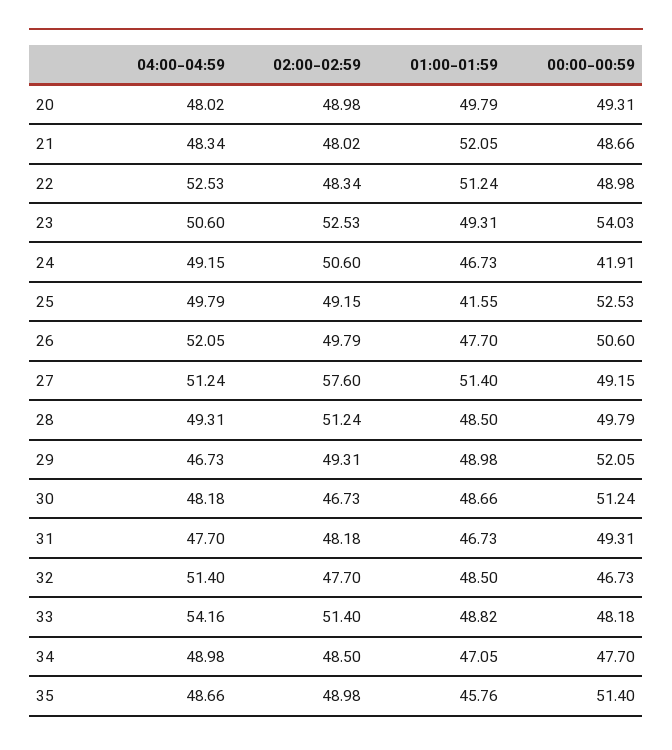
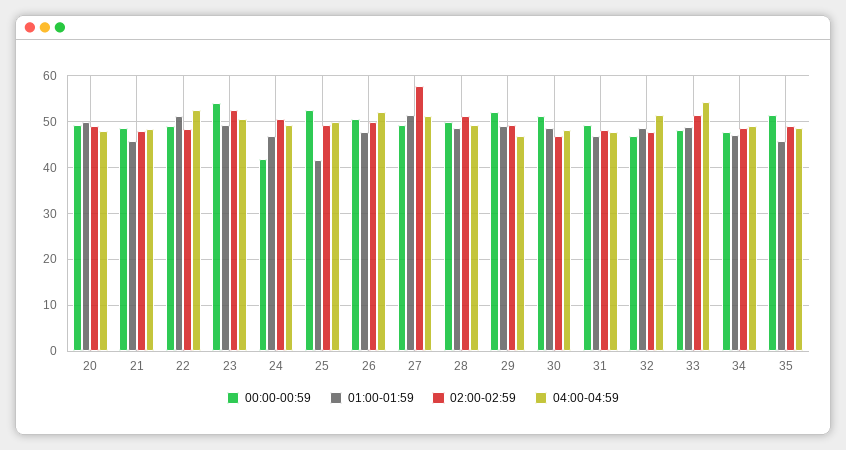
01:00-01:59, 21: 52.05 -> 46

